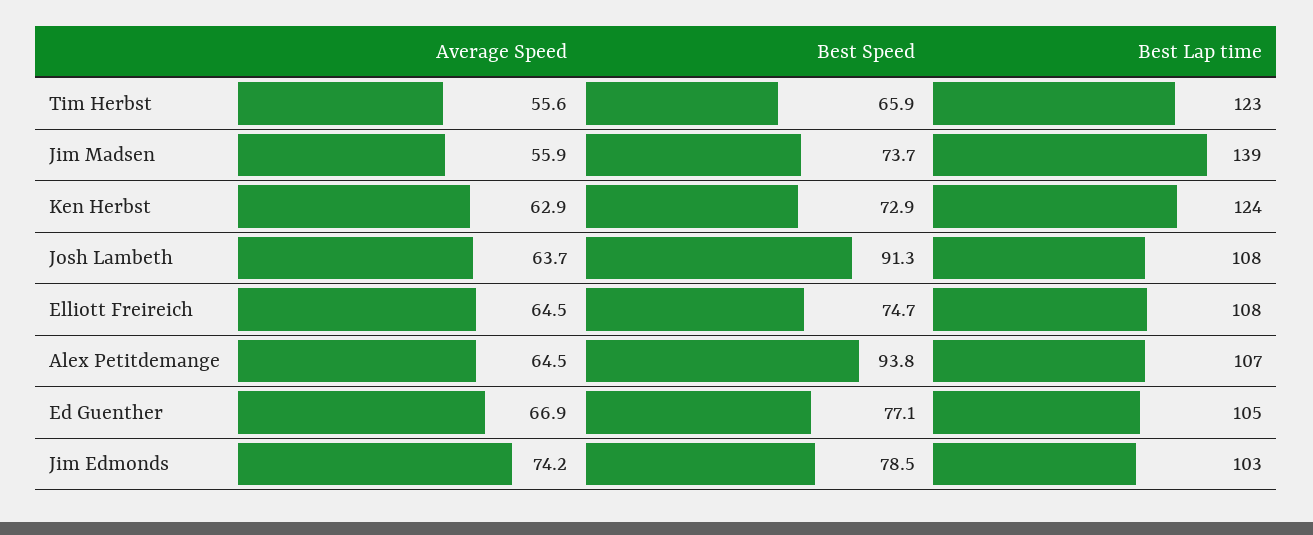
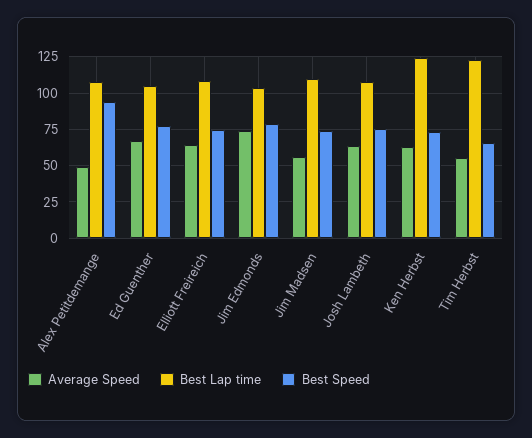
Best Lap time, Jim Madsen: 139 -> 110
Best Speed, Josh Lambeth: 91.3 -> 75
Average Speed, Alex Petitdemange: 64.5 -> 50

